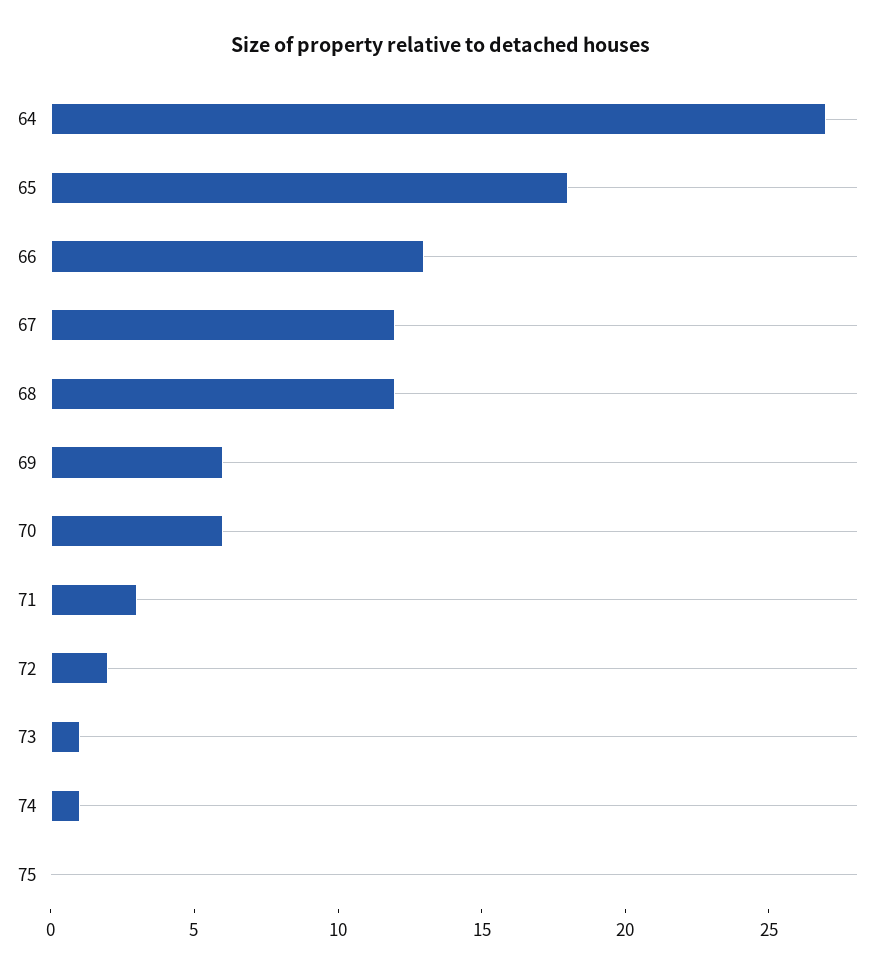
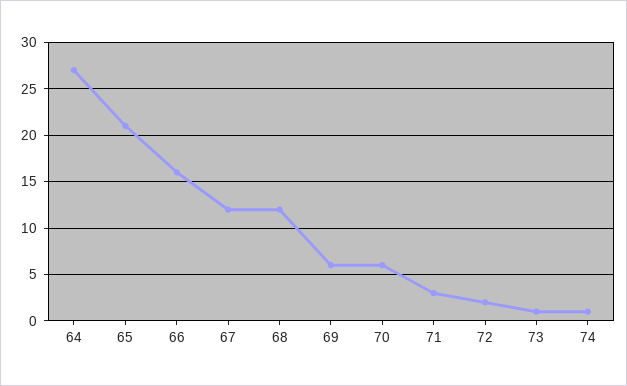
65: 18 -> 21
66: 13 -> 16
75: 0 -> none

